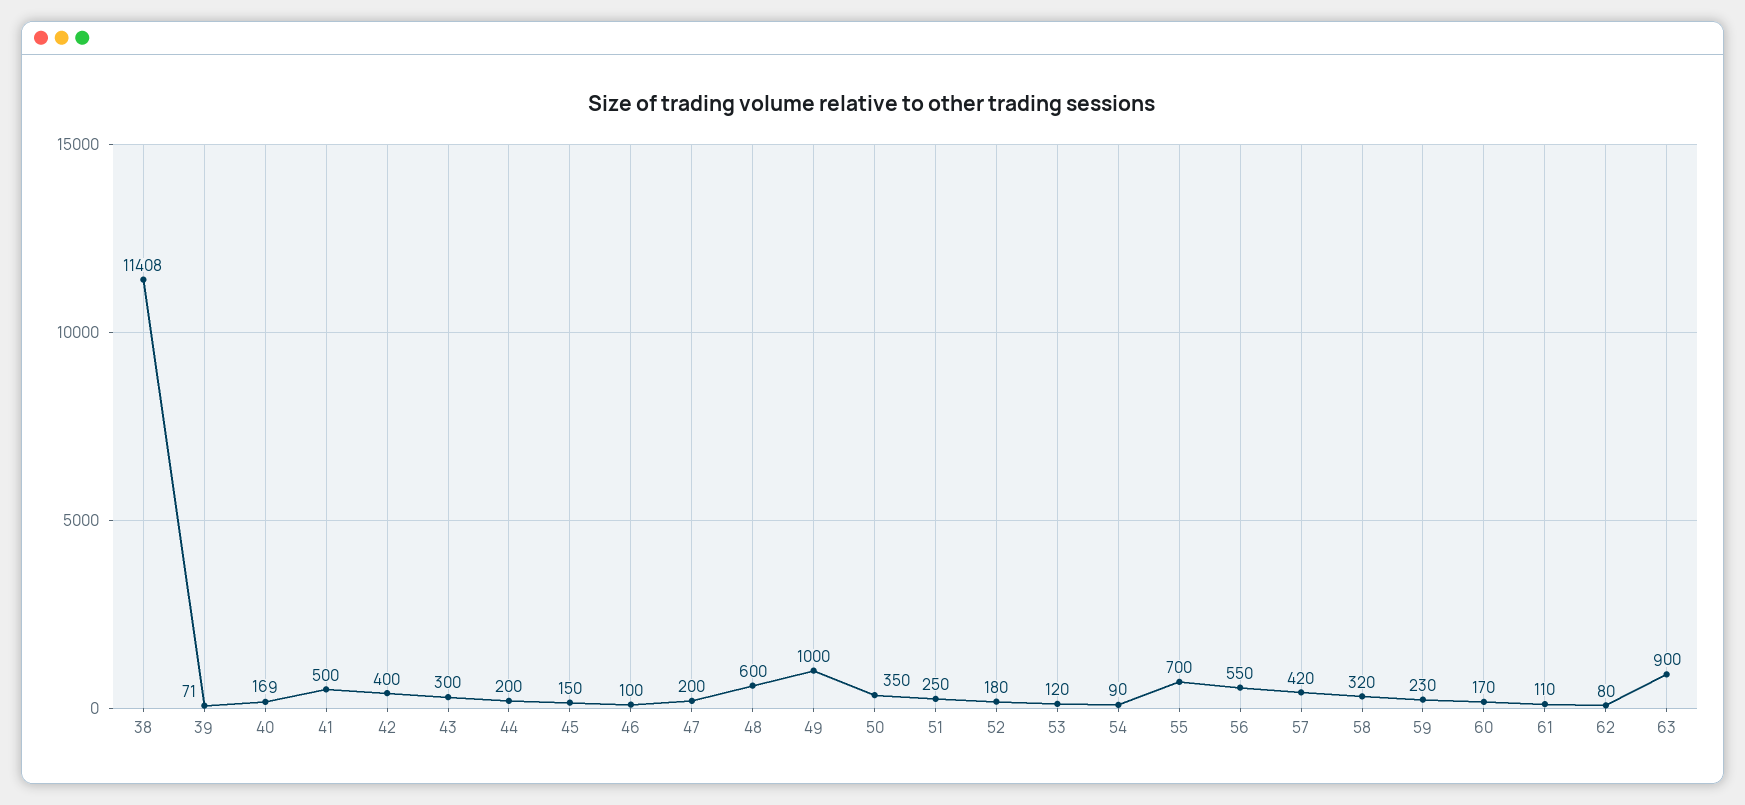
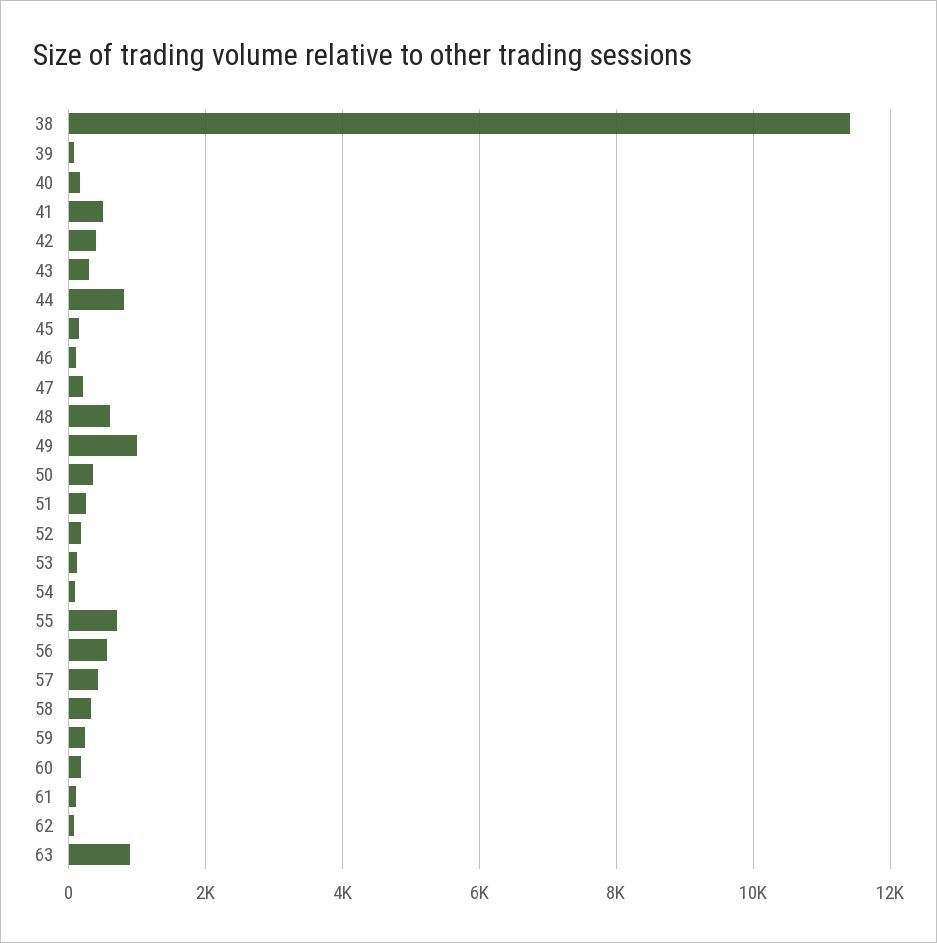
44: 200 -> 800

